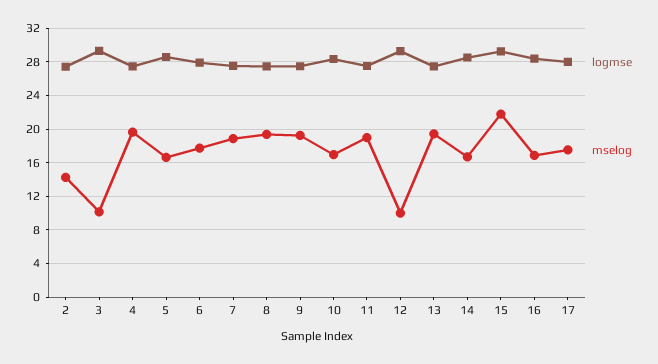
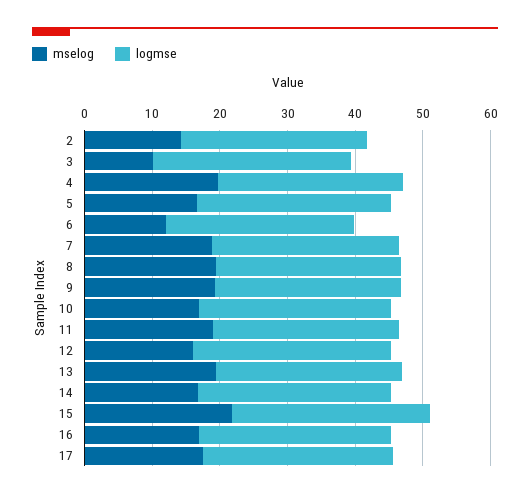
mselog, 6: 18 -> 12
mselog, 12: 10 -> 16

